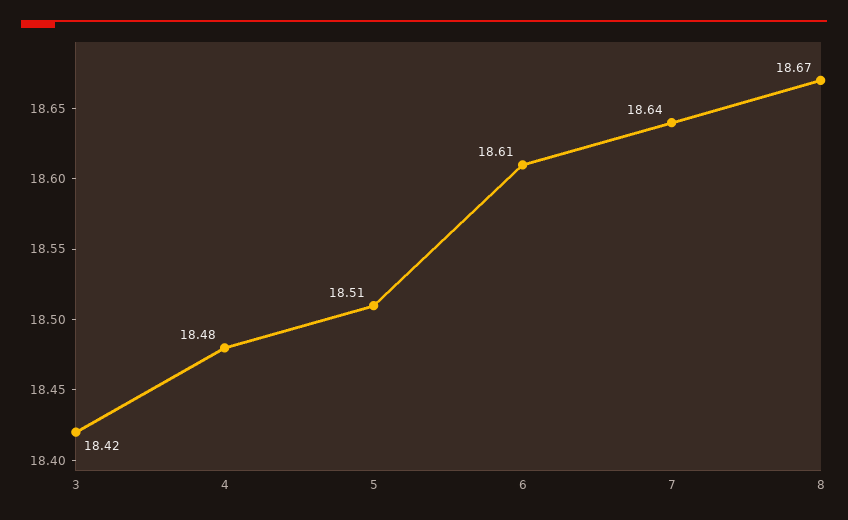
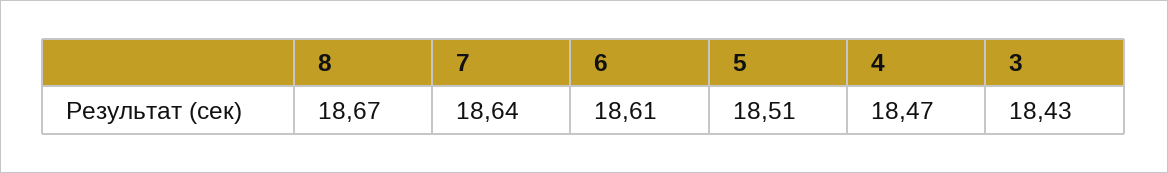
3: 18.42 -> 18.43
4: 18.48 -> 18.47

